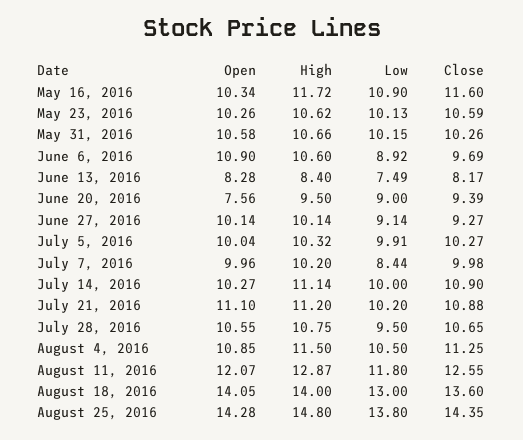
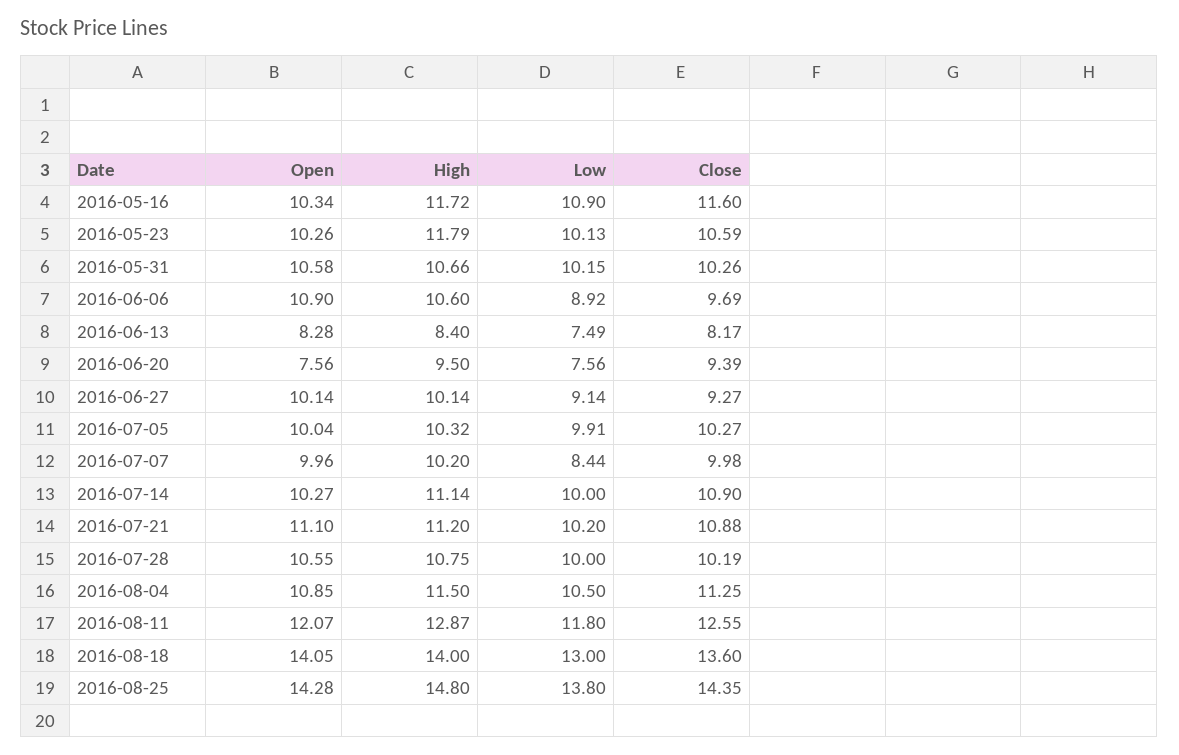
High, May 23, 2016: 10.62 -> 11.79
Low, June 20, 2016: 9 -> 7.56
Low, July 28, 2016: 9.5 -> 10
Close, July 28, 2016: 10.65 -> 10.19

